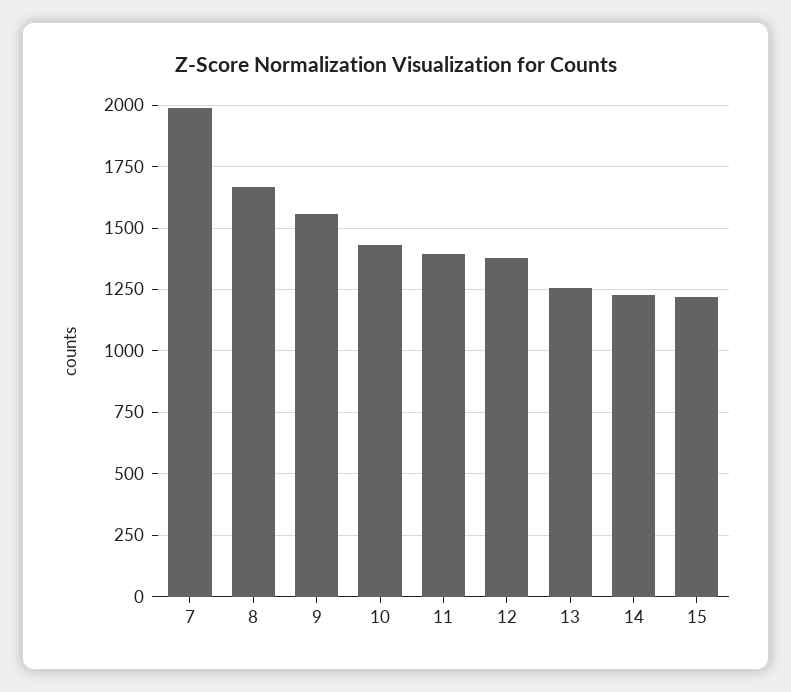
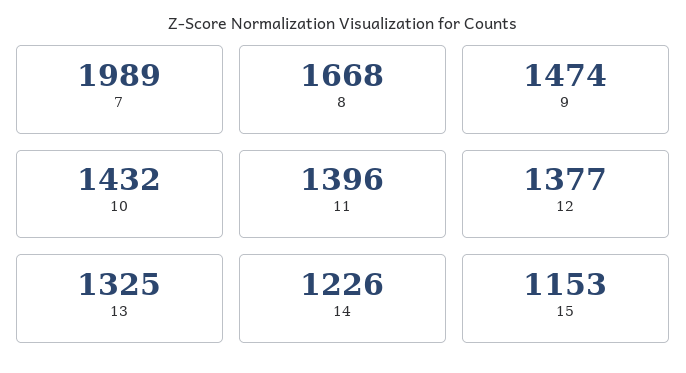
9: 1550 -> 1474
13: 1250 -> 1325
15: 1225 -> 1153

